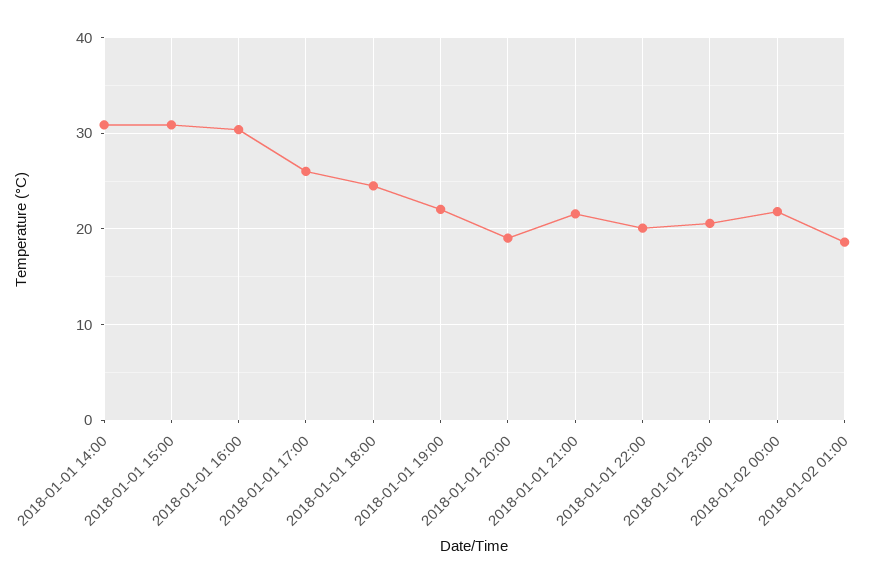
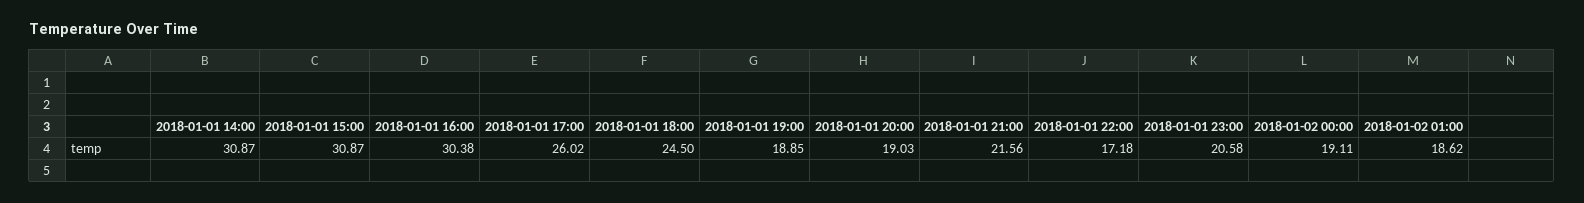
2018-01-01 19:00: 22 -> 18.85
2018-01-01 22:00: 20 -> 17.18
2018-01-02 00:00: 22 -> 19.11

